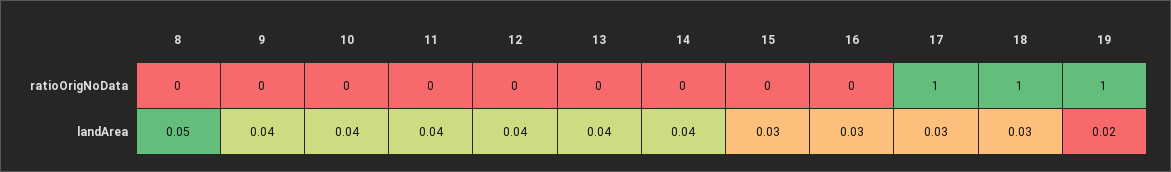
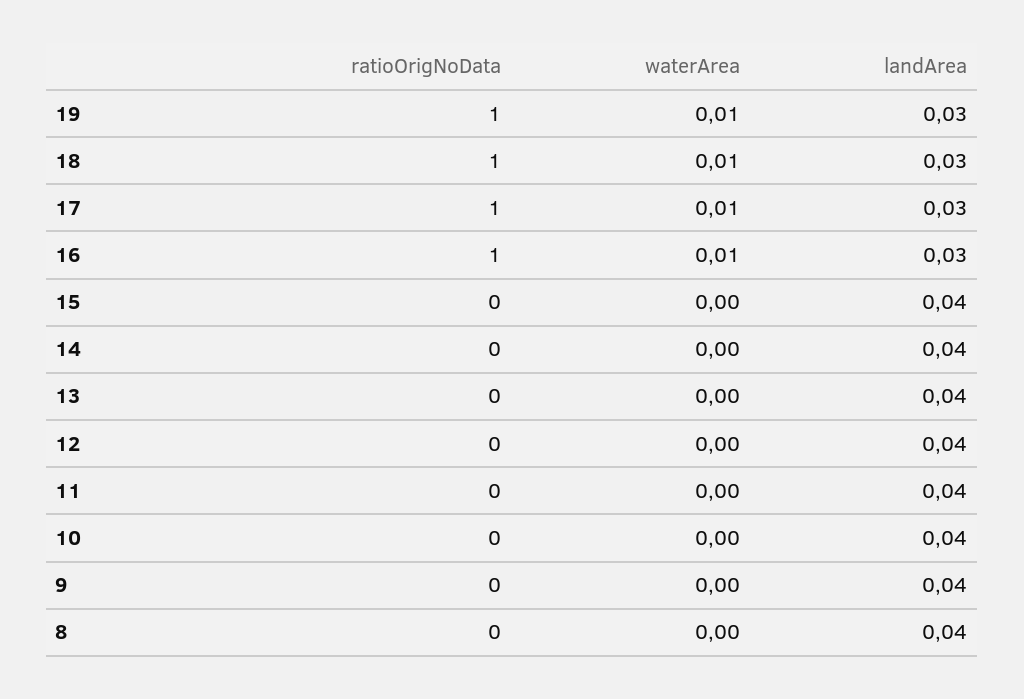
16, ratioOrigNoData: 0 -> 1
8, landArea: 0.05 -> 0.04
15, landArea: 0.03 -> 0.04
19, landArea: 0.02 -> 0.03
19, waterArea: none -> 0.01
18, waterArea: none -> 0.01
17, waterArea: none -> 0.01
16, waterArea: none -> 0.01
15, waterArea: none -> 0
14, waterArea: none -> 0
13, waterArea: none -> 0
12, waterArea: none -> 0
11, waterArea: none -> 0
10, waterArea: none -> 0
9, waterArea: none -> 0
8, waterArea: none -> 0

